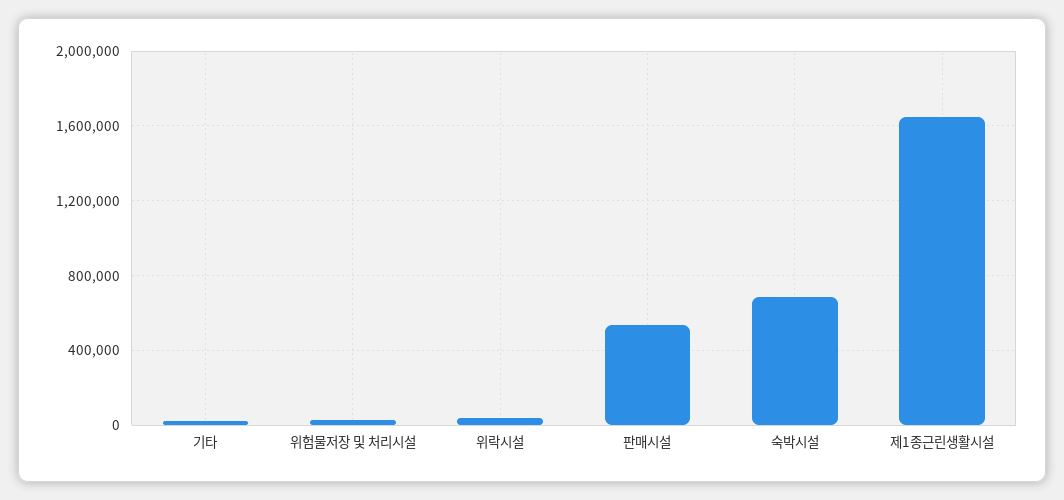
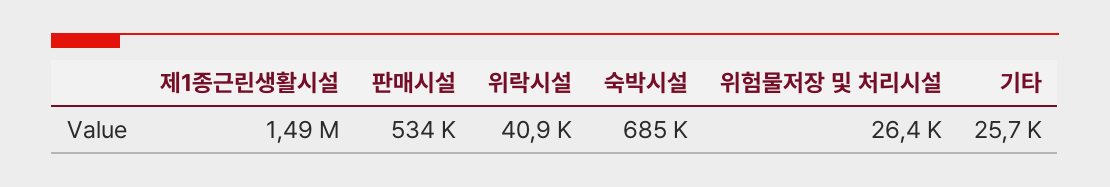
제1종근린생활시설: 1650000 -> 1490000

